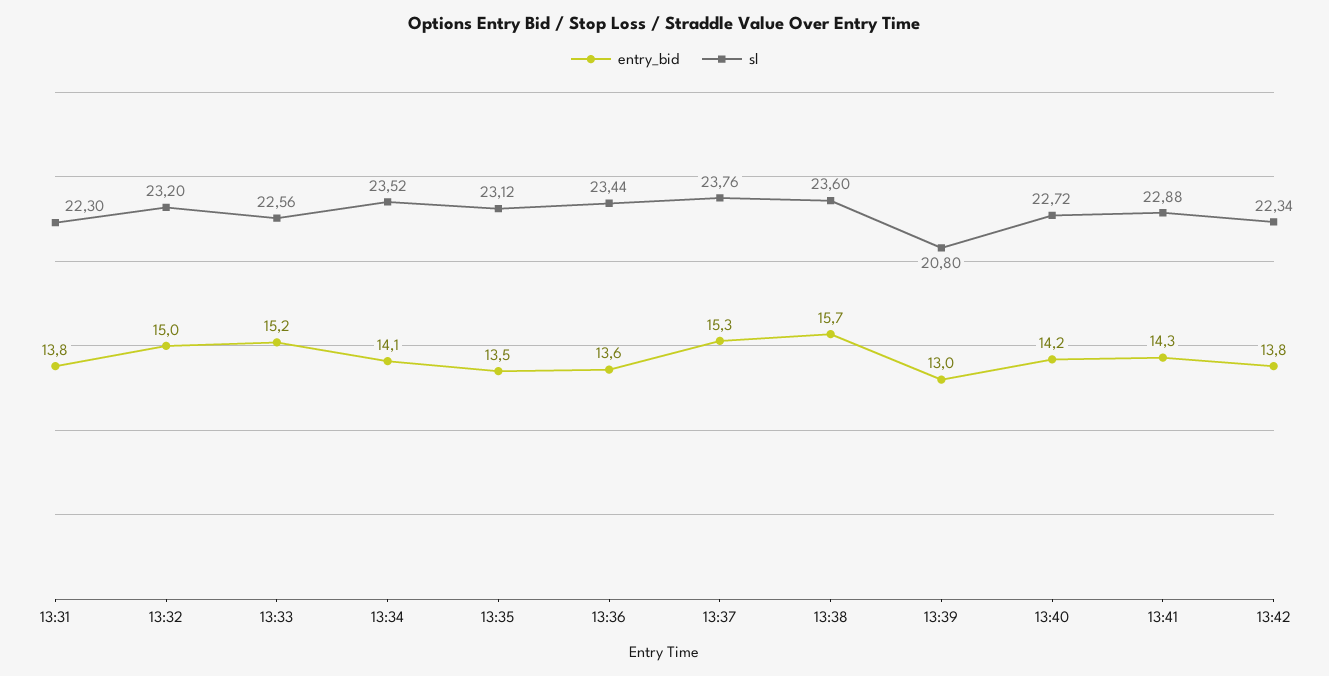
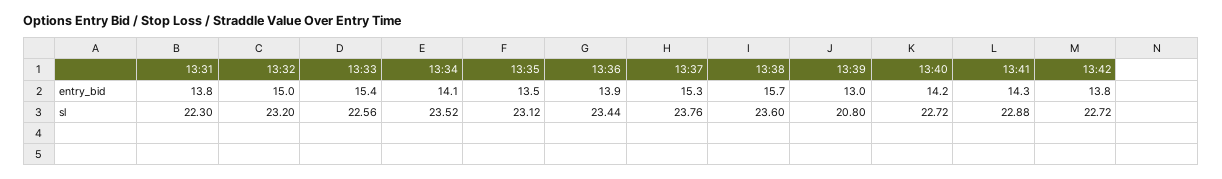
entry_bid, 13:33: 15.2 -> 15.4
entry_bid, 13:36: 13.6 -> 13.9
sl, 13:42: 22.34 -> 22.72

